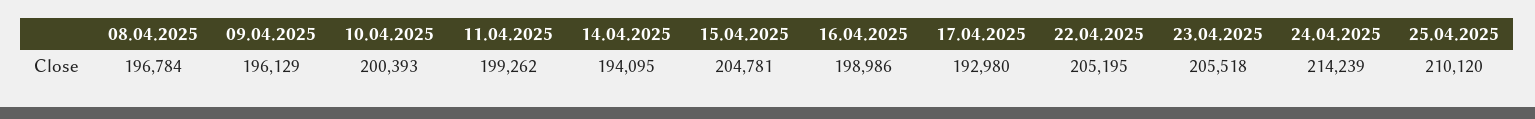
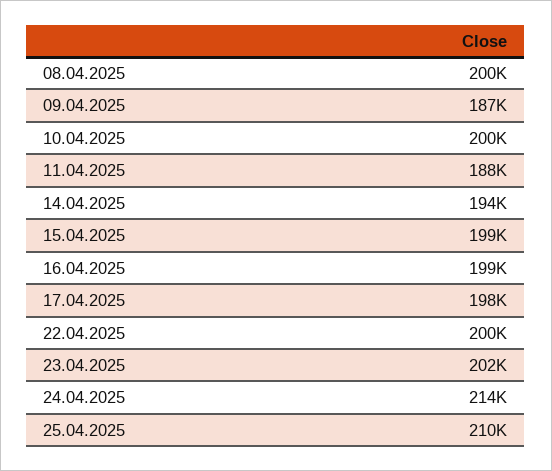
08.04.2025: 196784 -> 200000
09.04.2025: 196129 -> 187000
11.04.2025: 199262 -> 188000
15.04.2025: 204781 -> 199000
17.04.2025: 192980 -> 198000
22.04.2025: 205195 -> 200000
23.04.2025: 205518 -> 202000

